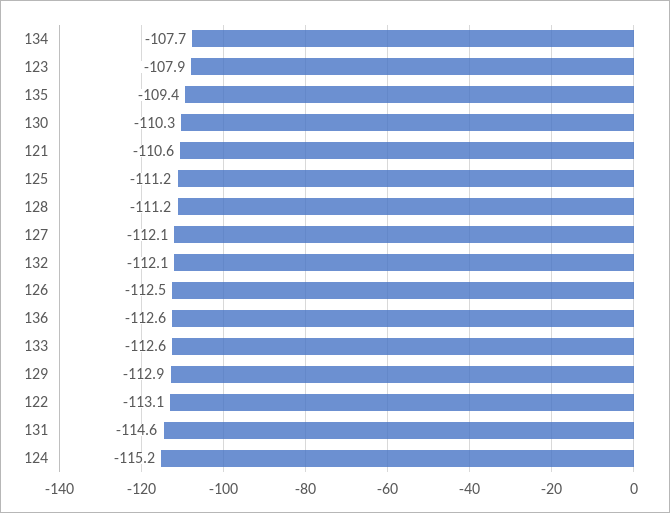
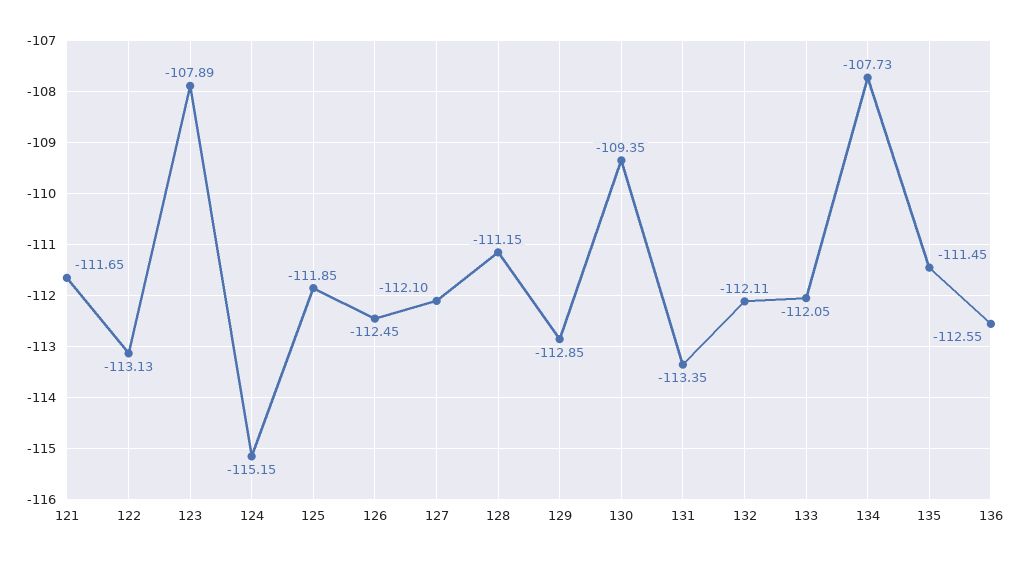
135: -109.4 -> -111.45
130: -110.3 -> -109.35
121: -110.6 -> -111.65
125: -111.2 -> -111.85
133: -112.6 -> -112.05
131: -114.6 -> -113.35

